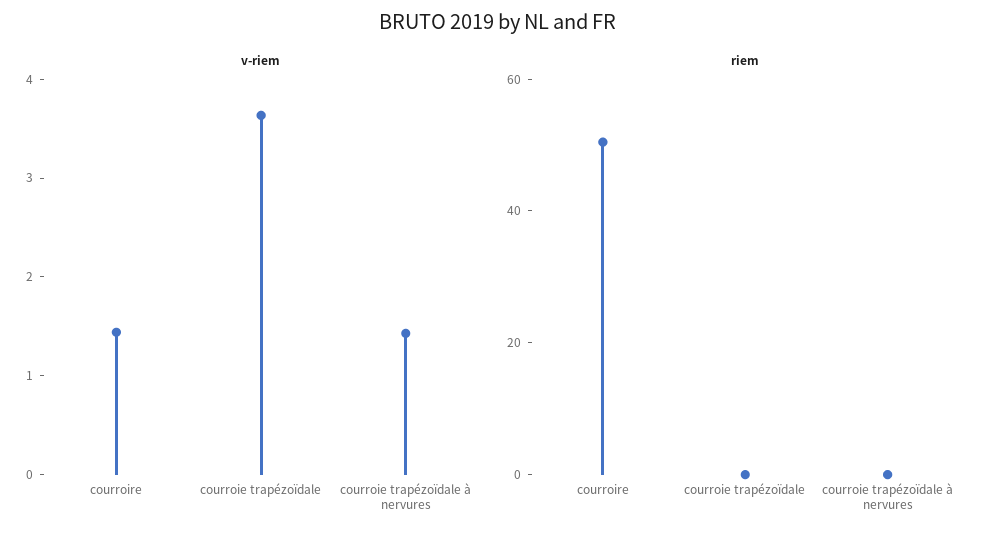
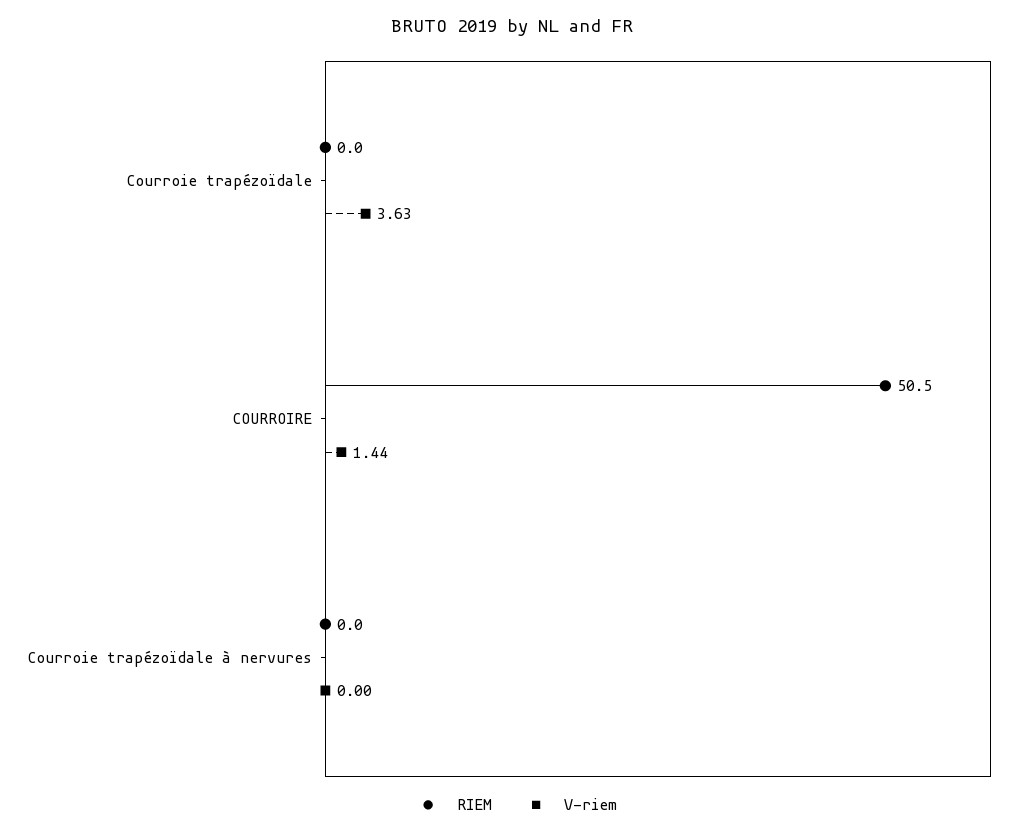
v-riem, courroie trapézoïdale à nervures: 1.4 -> 0

